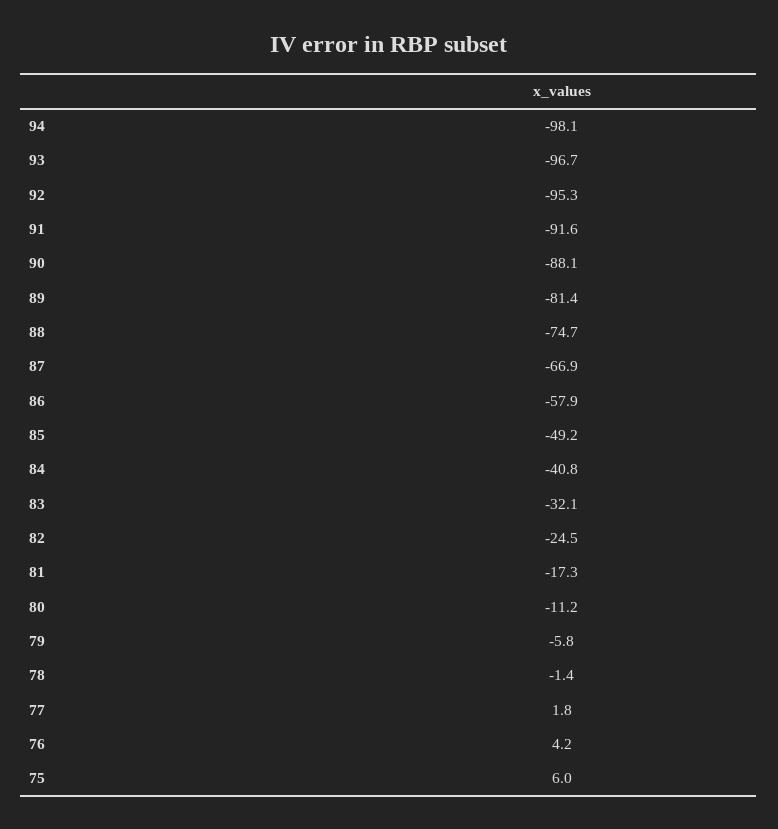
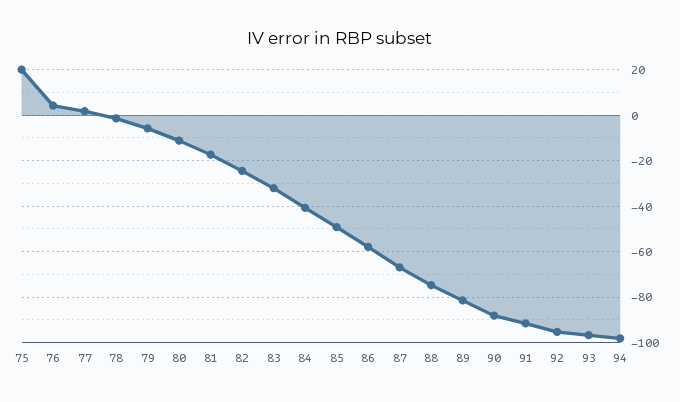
75: 6 -> 20

